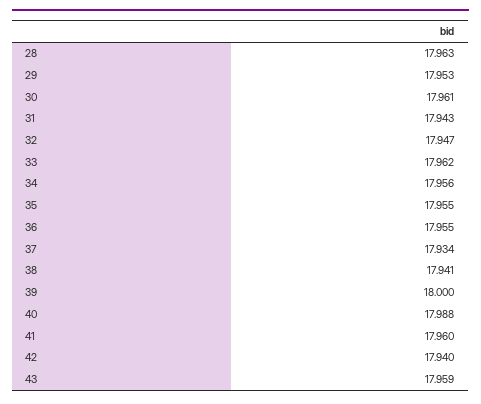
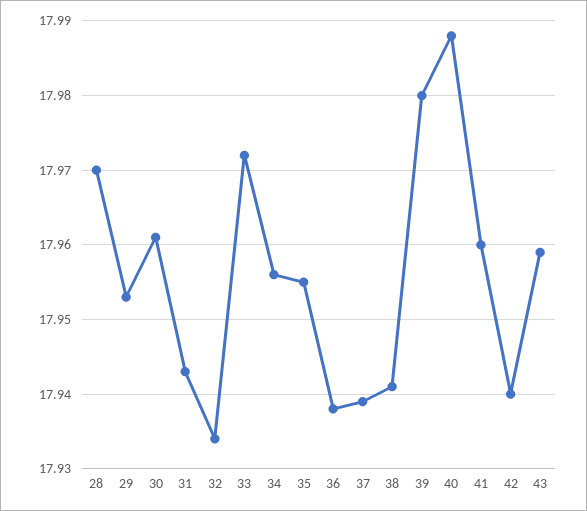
28: 17.963 -> 17.97
32: 17.947 -> 17.934
33: 17.962 -> 17.972
36: 17.955 -> 17.938
37: 17.934 -> 17.939
39: 18 -> 17.98

